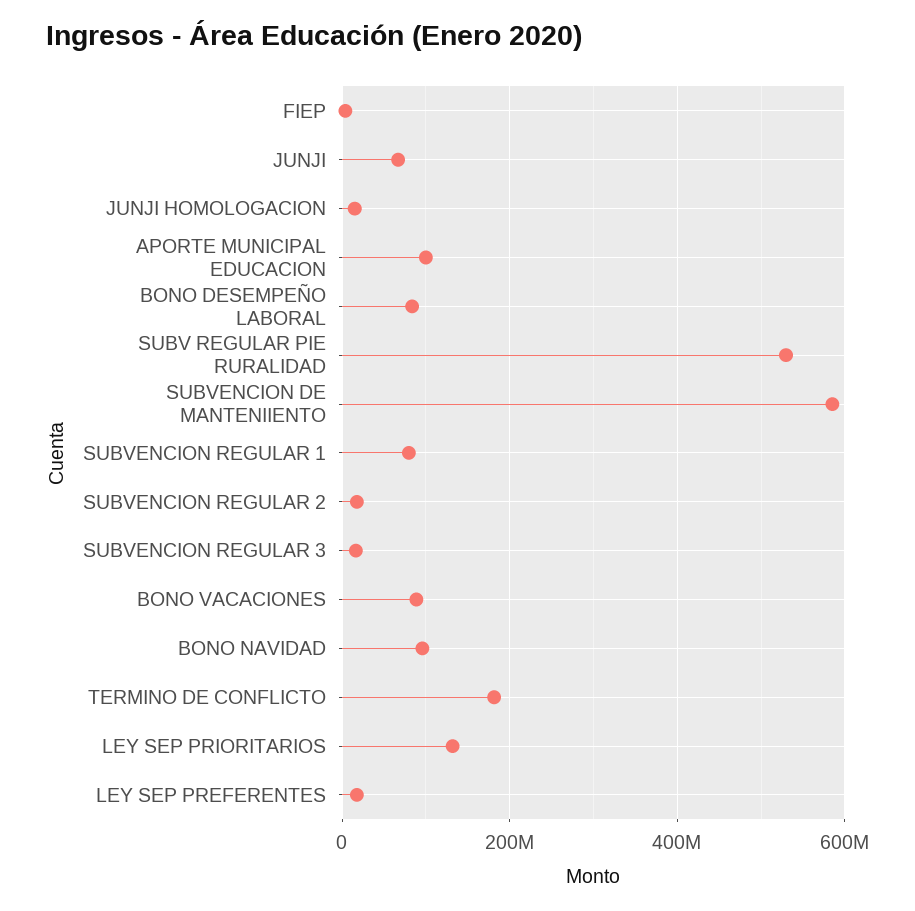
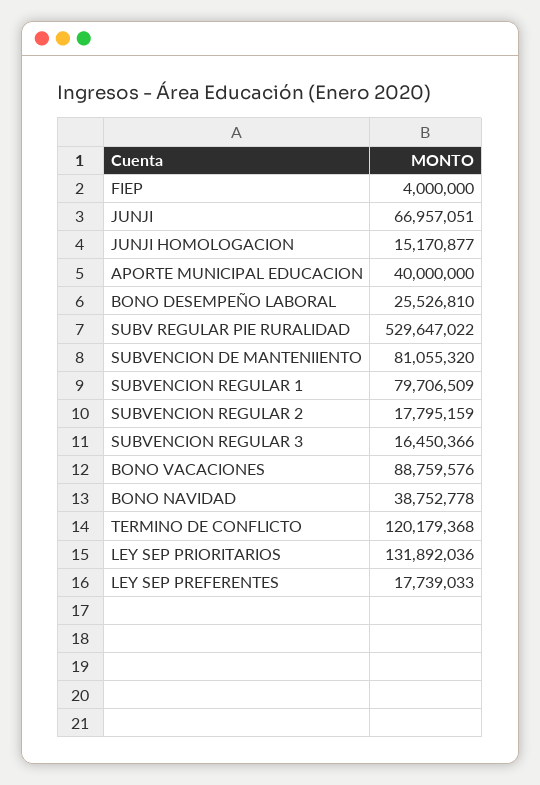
APORTE MUNICIPAL EDUCACION: 100000000 -> 40000000
BONO DESEMPEÑO LABORAL: 80000000 -> 25526810
SUBVENCION DE MANTENIIENTO: 580000000 -> 81055320
BONO NAVIDAD: 100000000 -> 38752778
TERMINO DE CONFLICTO: 180000000 -> 120179368

